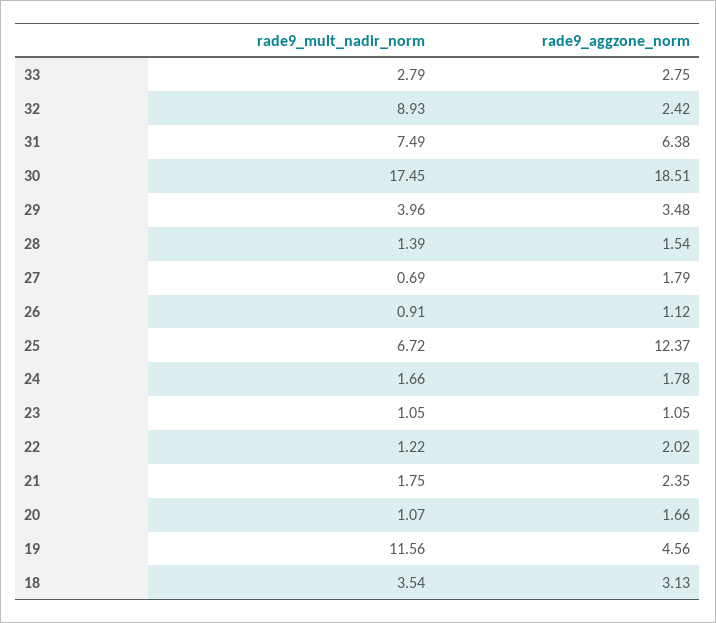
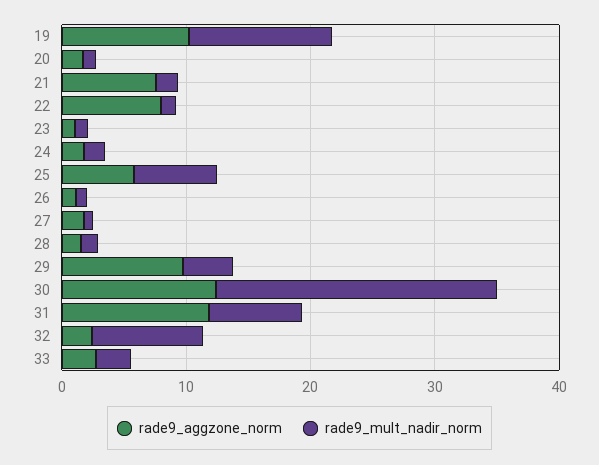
rade9_aggzone_norm, 31: 6.38 -> 12
rade9_mult_nadir_norm, 30: 17.45 -> 22
rade9_aggzone_norm, 30: 18.51 -> 12
rade9_aggzone_norm, 29: 3.48 -> 10
rade9_aggzone_norm, 25: 12.37 -> 6
rade9_aggzone_norm, 22: 2.02 -> 8
rade9_aggzone_norm, 21: 2.35 -> 8
rade9_aggzone_norm, 19: 4.56 -> 10
rade9_mult_nadir_norm, 18: 3.54 -> none
rade9_aggzone_norm, 18: 3.13 -> none

